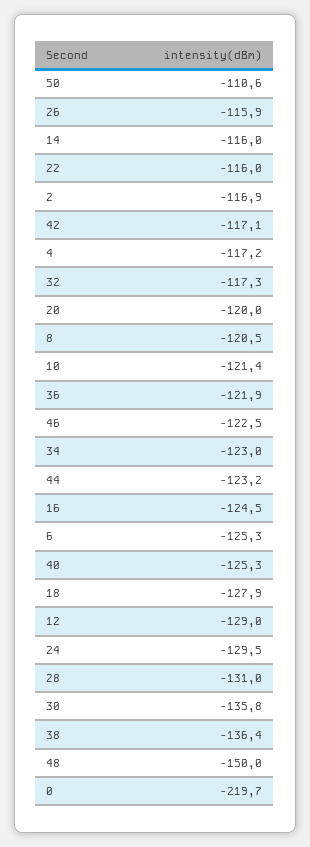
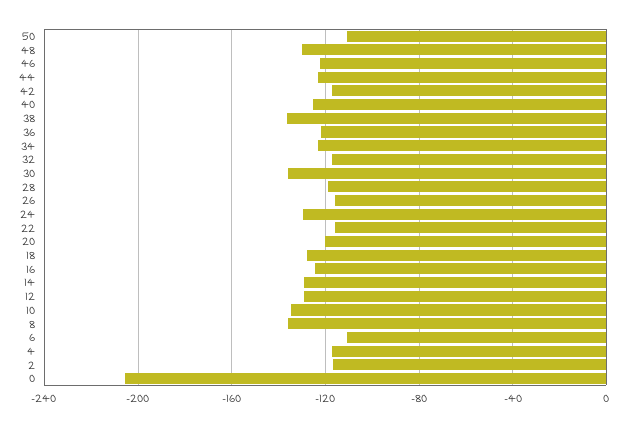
14: -116 -> -130
8: -120.5 -> -135
10: -121.4 -> -135
6: -125.3 -> -110
28: -131 -> -120
48: -150 -> -130
0: -219.7 -> -205

